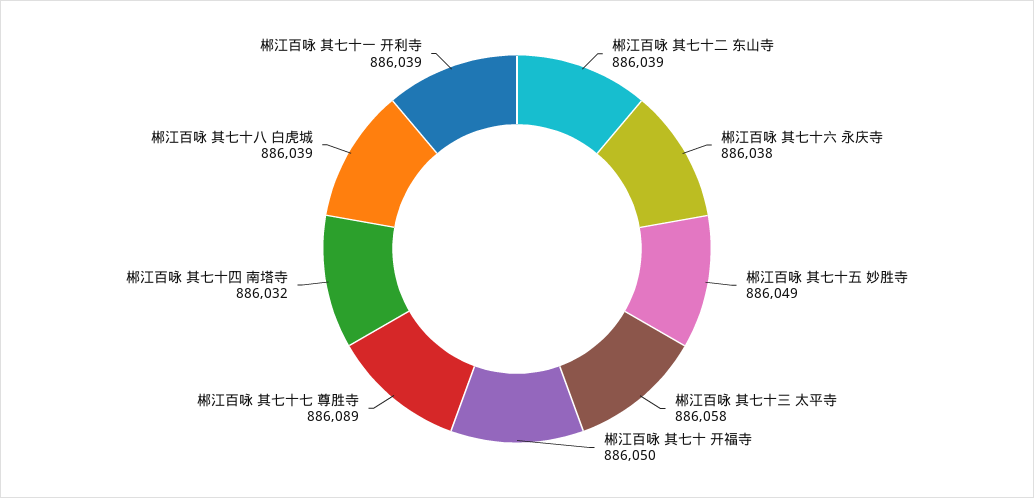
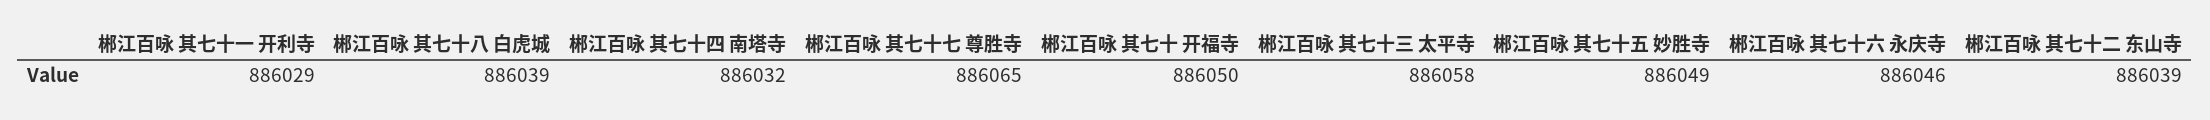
郴江百咏 其七十六 永庆寺: 886038 -> 886046
郴江百咏 其七十七 尊胜寺: 886089 -> 886065
郴江百咏 其七十一 开利寺: 886039 -> 886029

